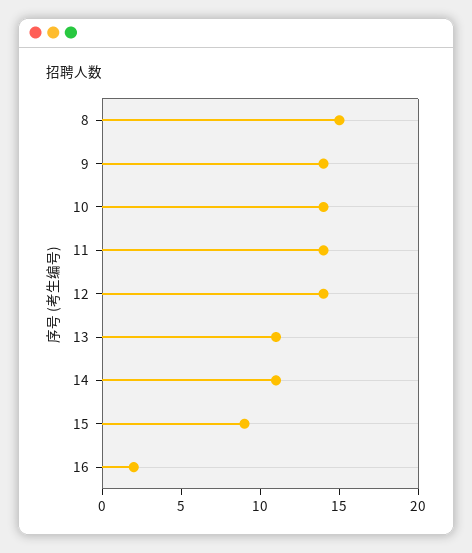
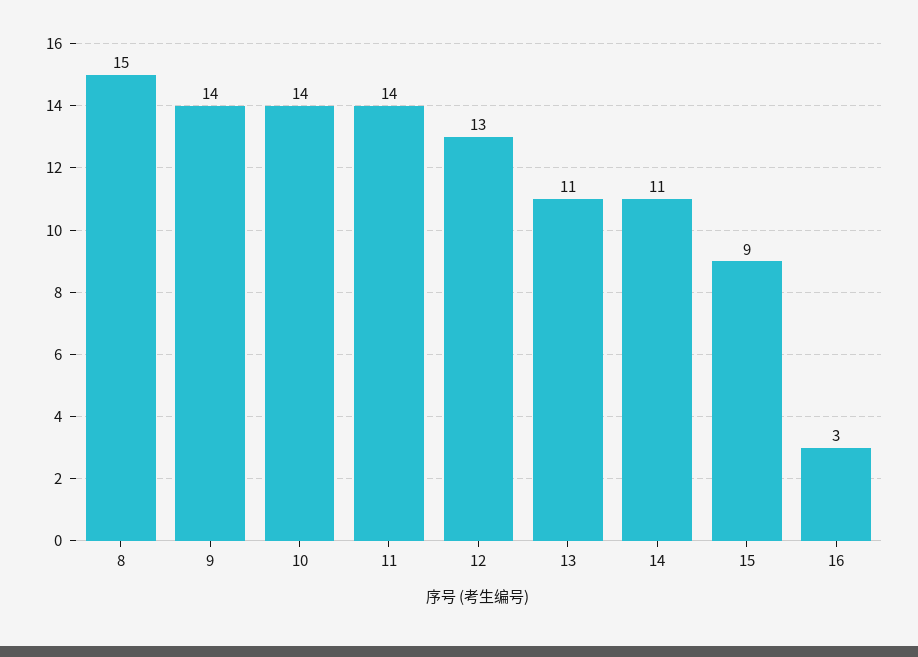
12: 14 -> 13
16: 2 -> 3

